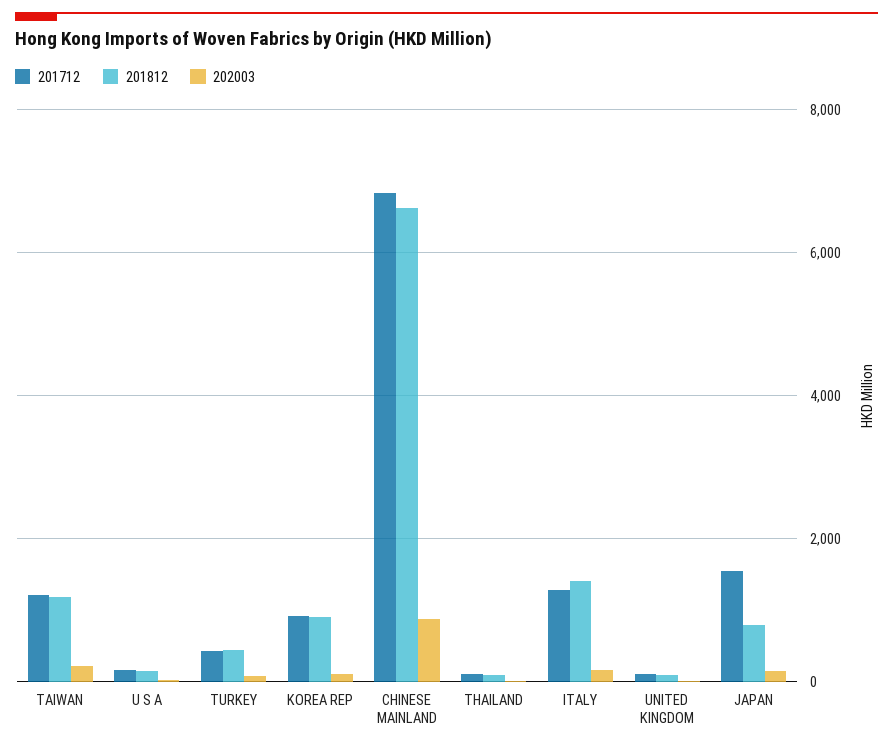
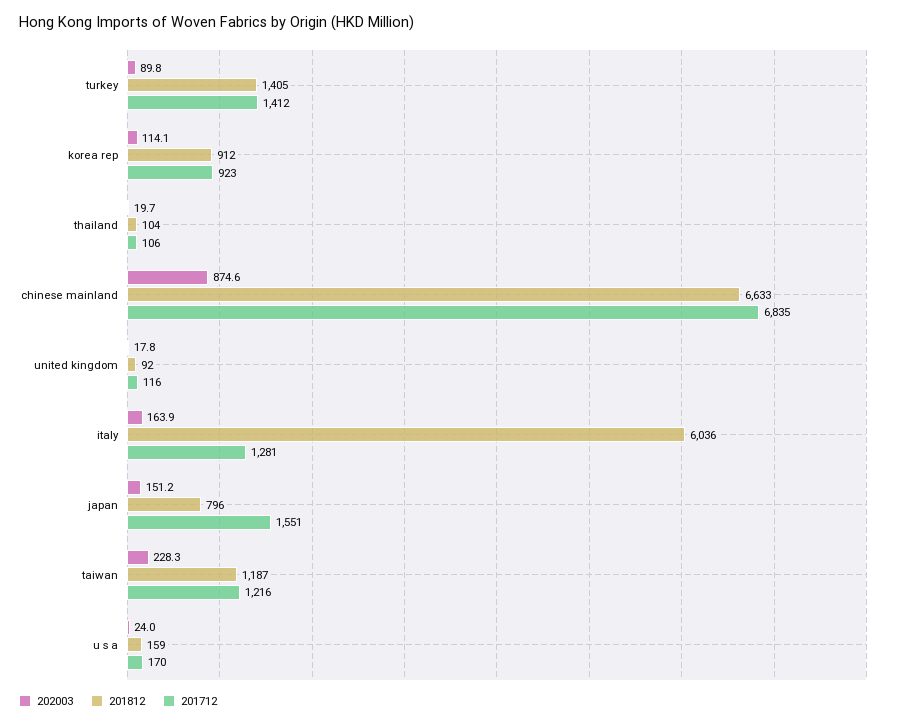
201712, TURKEY: 400 -> 1412
201812, TURKEY: 400 -> 1405
201812, ITALY: 1400 -> 6036

